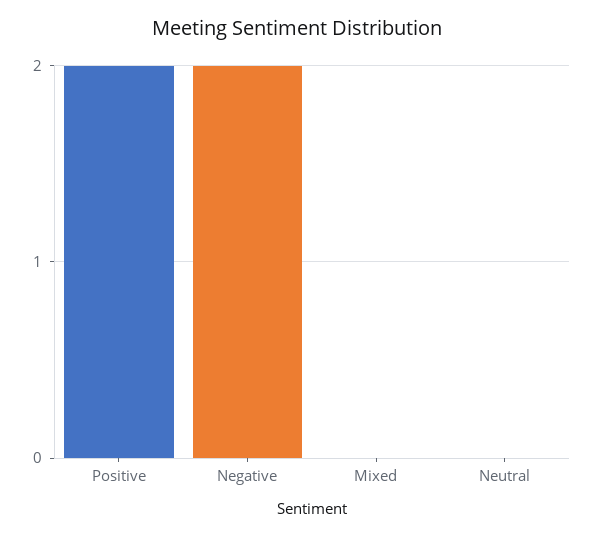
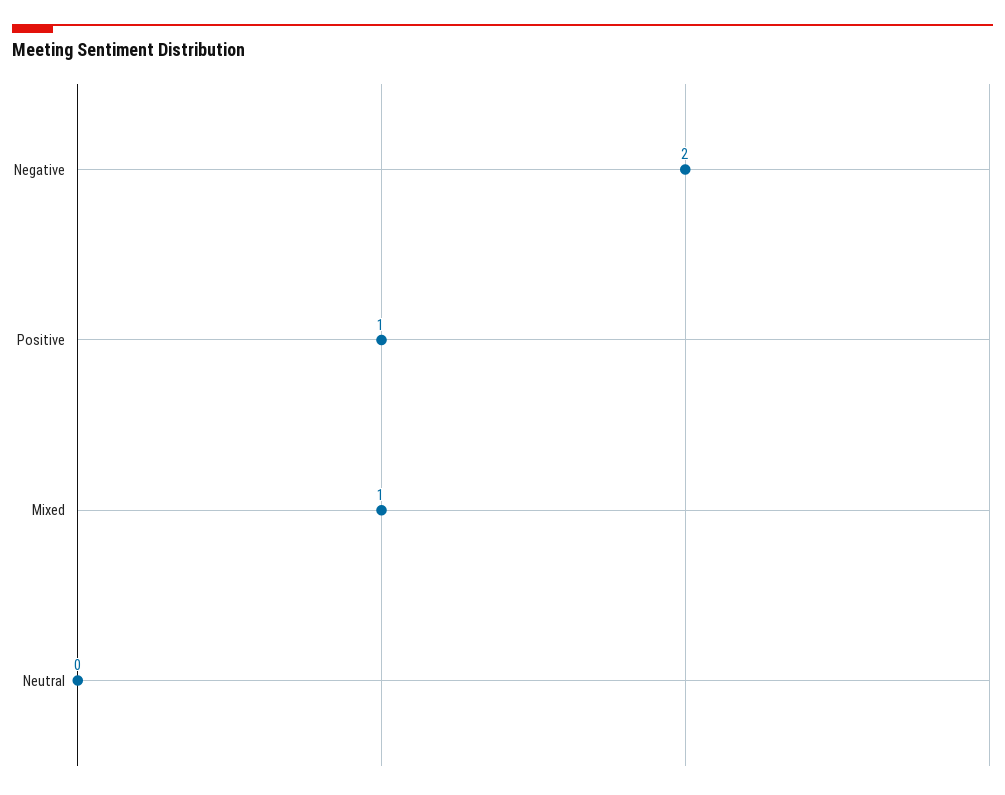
Positive: 2 -> 1
Mixed: 0 -> 1

